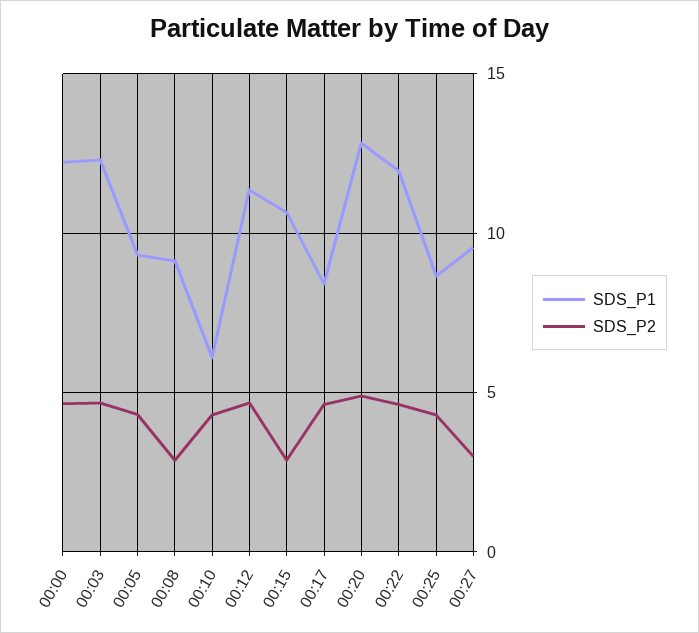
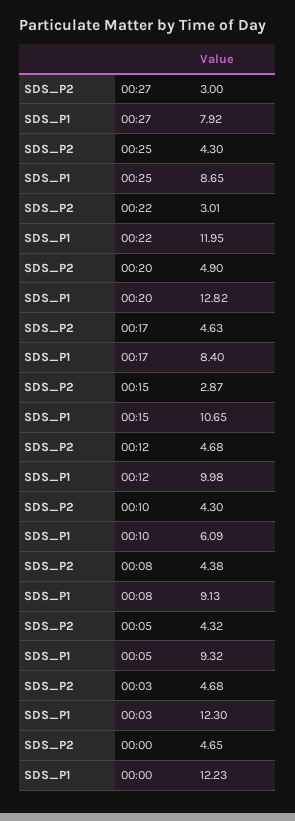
SDS_P2, 00:08: 3 -> 4.38
SDS_P1, 00:12: 11.5 -> 9.98
SDS_P2, 00:22: 4.5 -> 3.01
SDS_P1, 00:27: 9.5 -> 7.92

